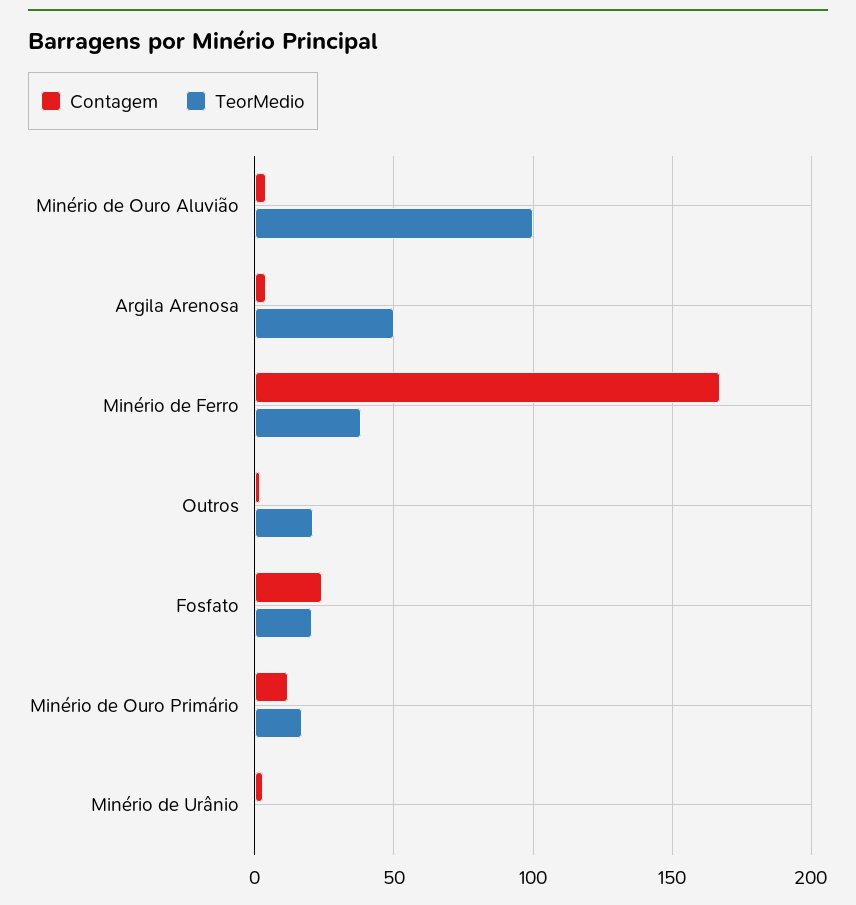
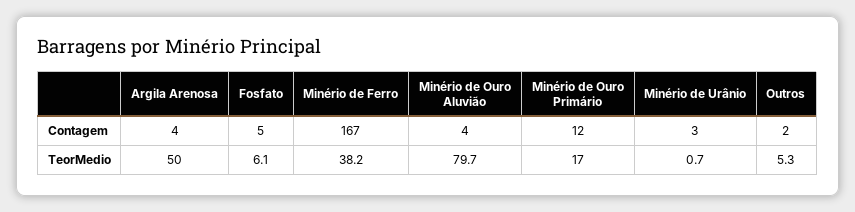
TeorMedio, Minério de Ouro Aluvião: 100 -> 79.7
TeorMedio, Outros: 20 -> 5.3
Contagem, Fosfato: 25 -> 5
TeorMedio, Fosfato: 20 -> 6.1

